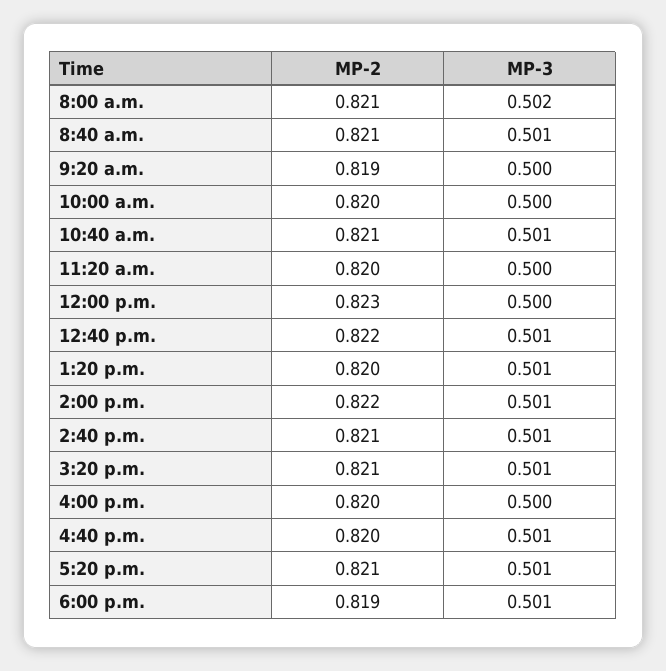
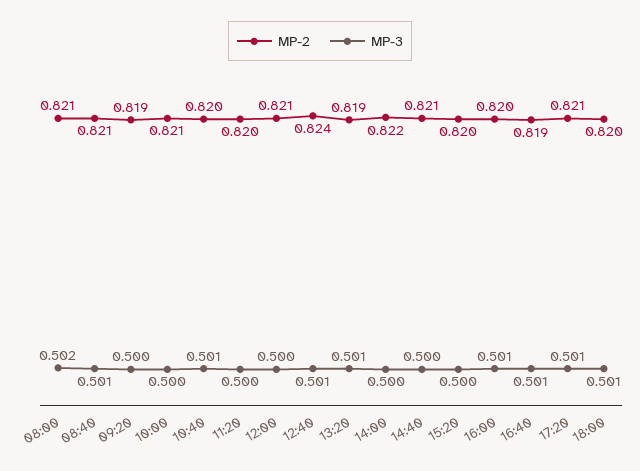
MP-2, 10:00 a.m.: 0.82 -> 0.821
MP-2, 10:40 a.m.: 0.821 -> 0.82
MP-2, 12:00 p.m.: 0.823 -> 0.821
MP-2, 12:40 p.m.: 0.822 -> 0.824
MP-2, 1:20 p.m.: 0.82 -> 0.819
MP-3, 2:00 p.m.: 0.501 -> 0.5
MP-3, 2:40 p.m.: 0.501 -> 0.5
MP-2, 3:20 p.m.: 0.821 -> 0.82
MP-3, 3:20 p.m.: 0.501 -> 0.5
MP-3, 4:00 p.m.: 0.5 -> 0.501
MP-2, 4:40 p.m.: 0.82 -> 0.819
MP-2, 6:00 p.m.: 0.819 -> 0.82

